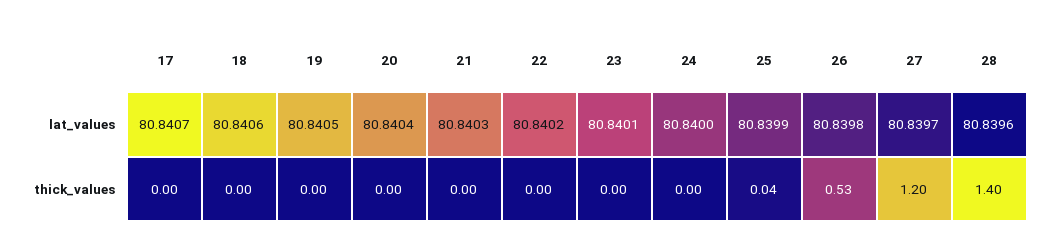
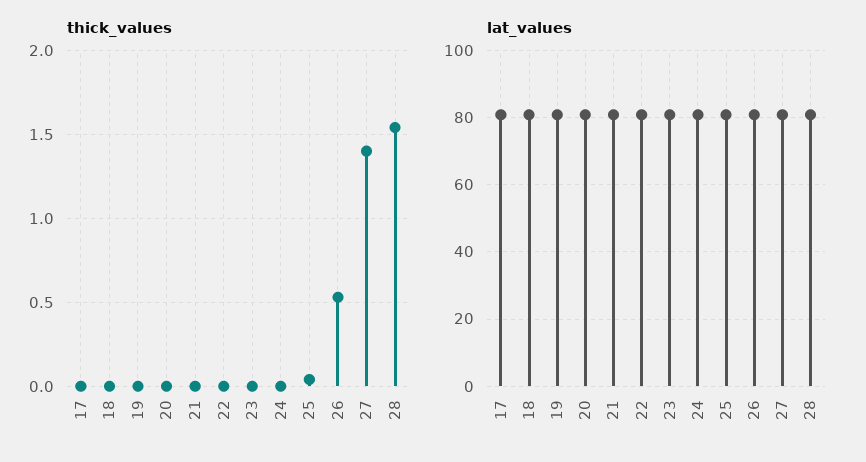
thick_values, 27: 1.2 -> 1.4
thick_values, 28: 1.4 -> 1.55

